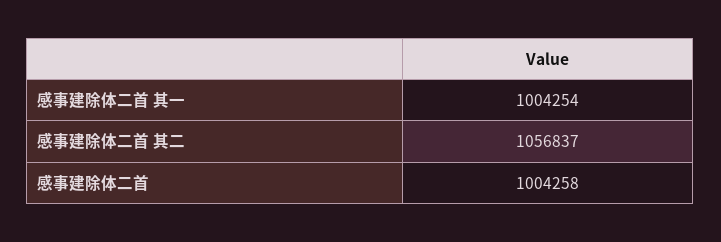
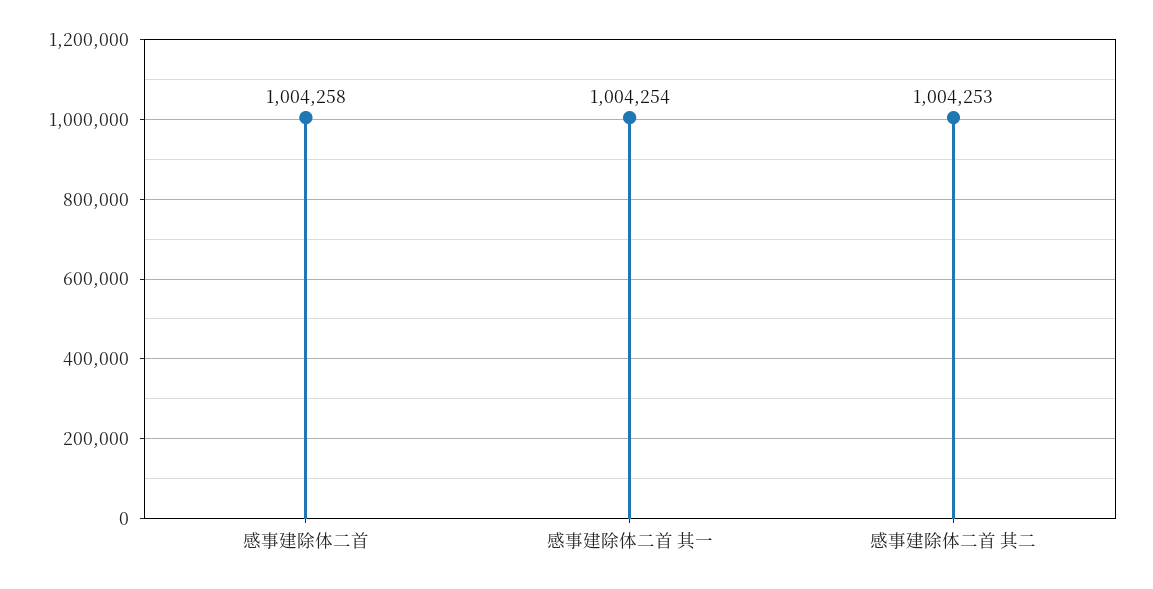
感事建除体二首 其二: 1056837 -> 1004253

